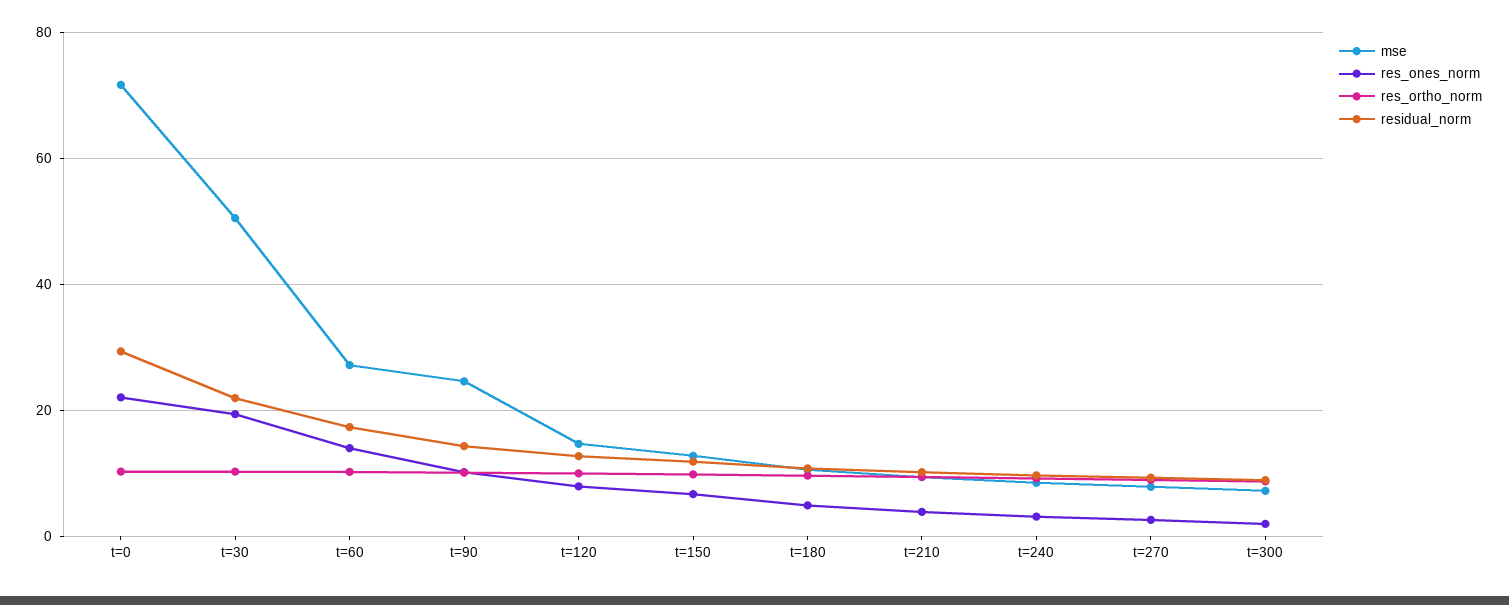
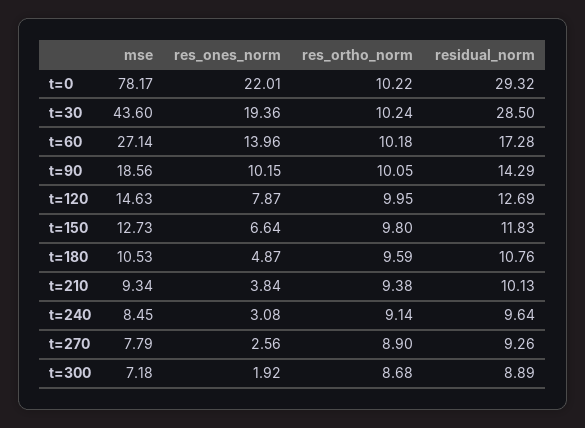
mse, t=0: 72 -> 78.17
mse, t=30: 50 -> 43.6
residual_norm, t=30: 22 -> 28.5
mse, t=90: 24 -> 18.56

